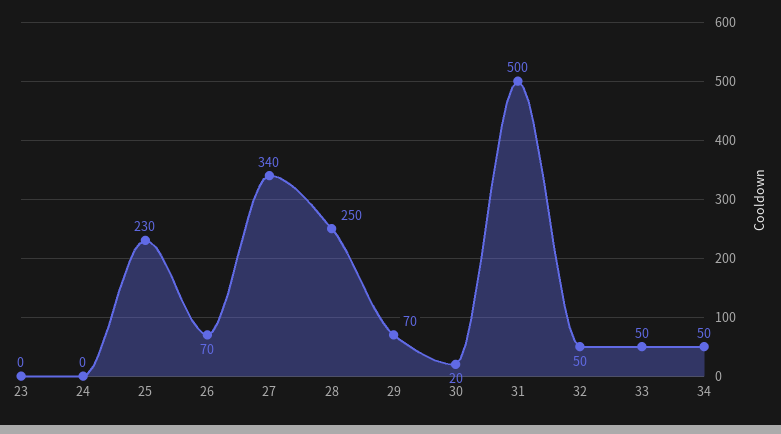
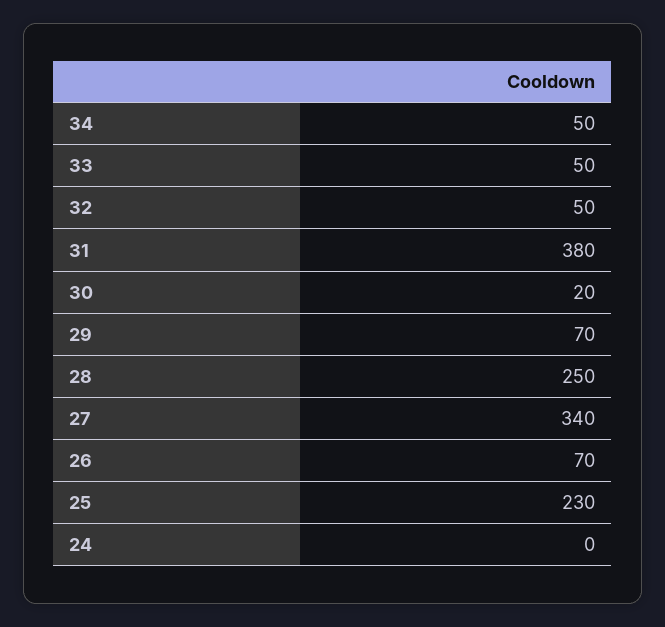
23: 0 -> none
31: 500 -> 380

